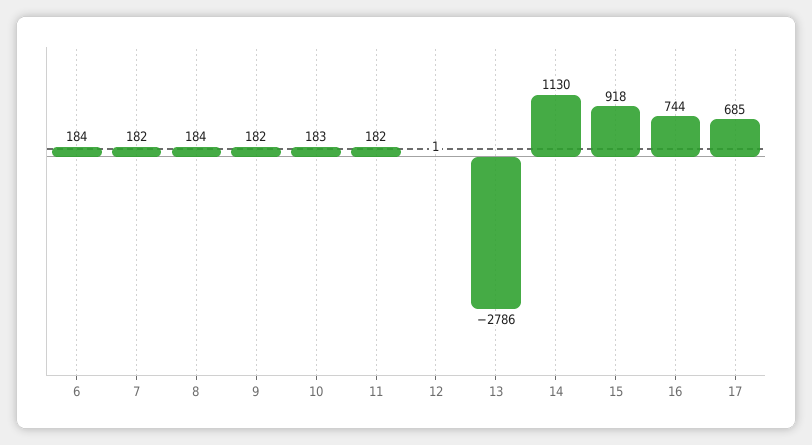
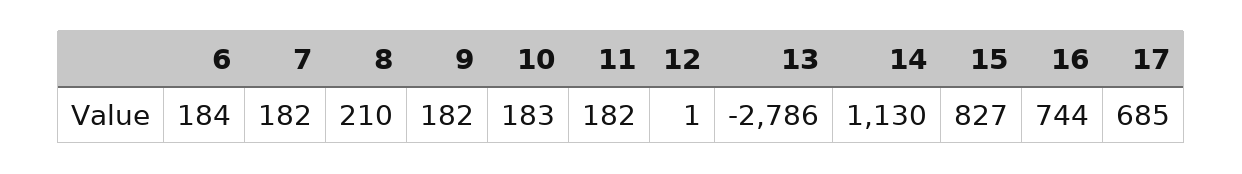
8: 184 -> 210
15: 918 -> 827

